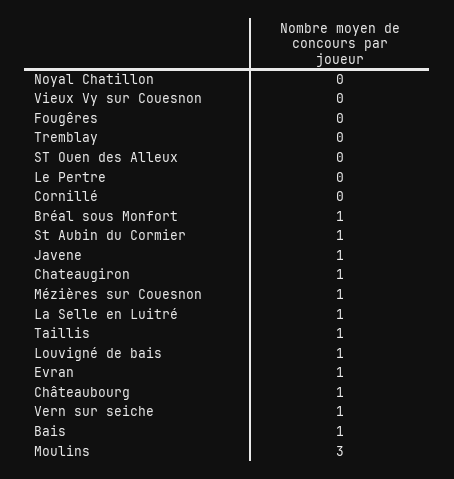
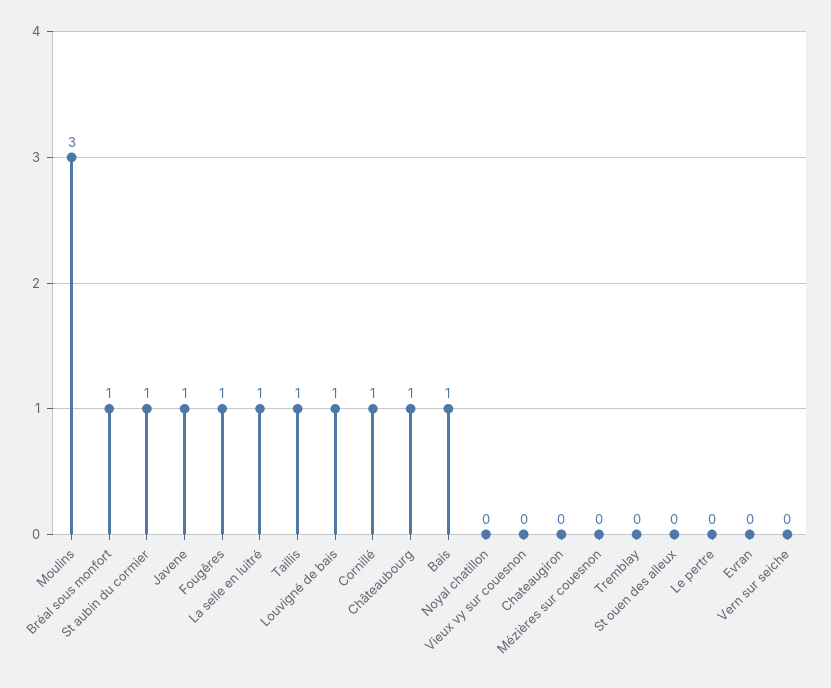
Fougêres: 0 -> 1
Cornillé: 0 -> 1
Chateaugiron: 1 -> 0
Mézières sur Couesnon: 1 -> 0
Evran: 1 -> 0
Vern sur seiche: 1 -> 0

